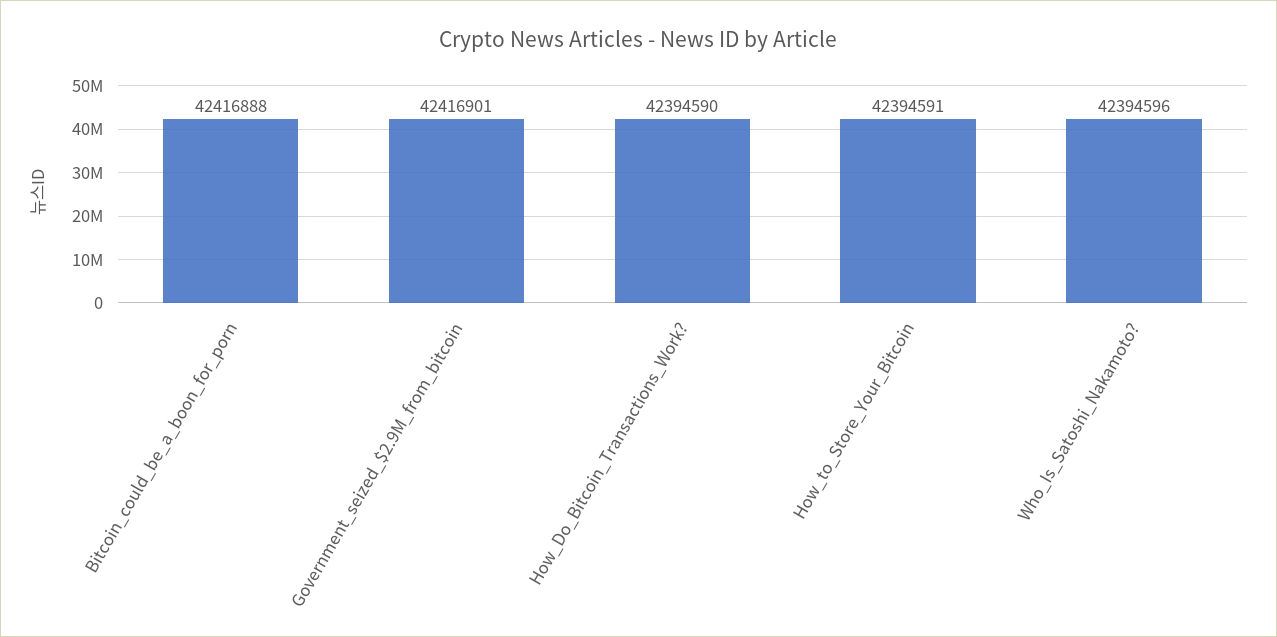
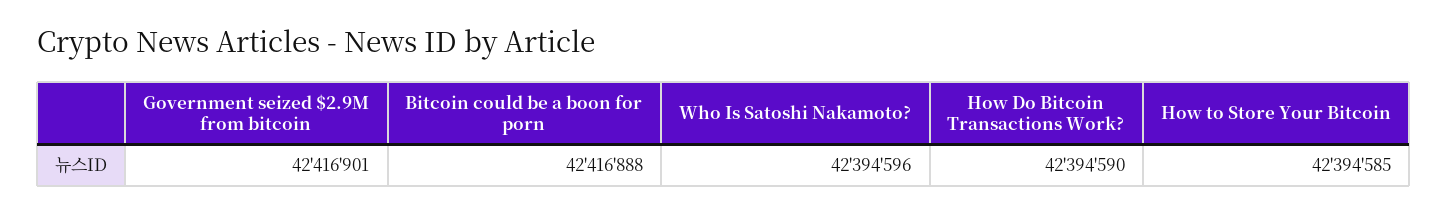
How_to_Store_Your_Bitcoin: 42394591 -> 42394585

